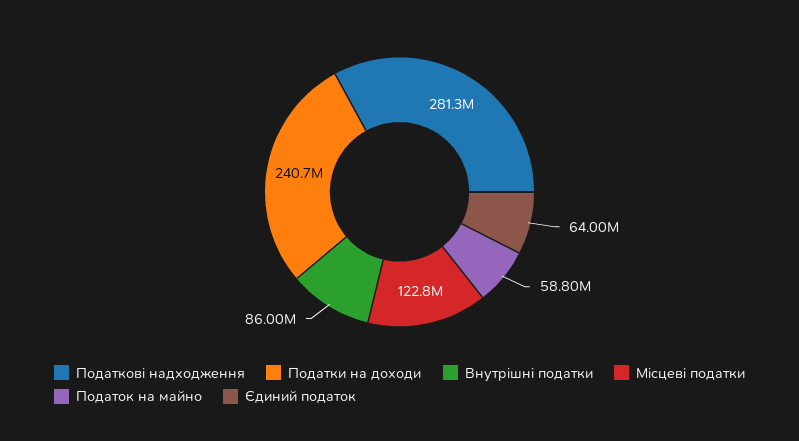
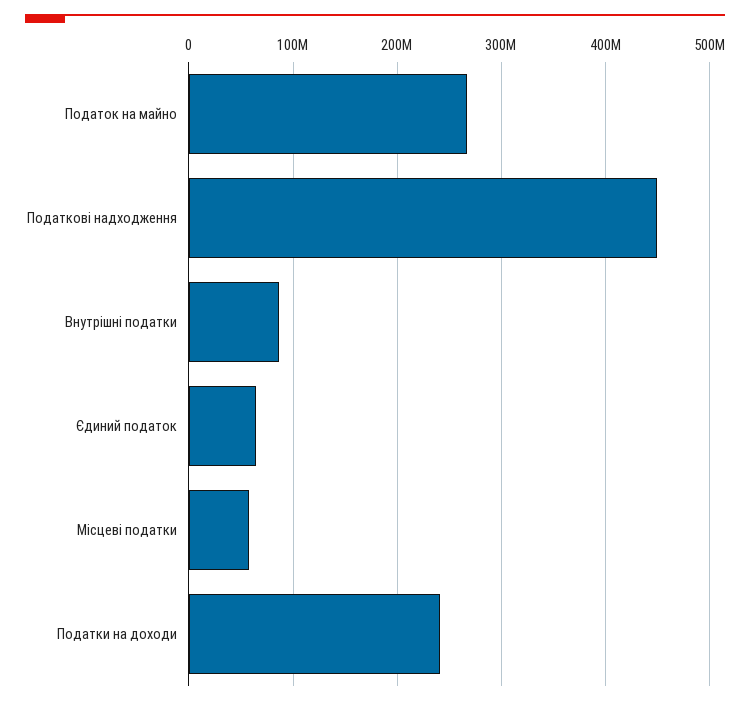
Податкові надходження: 281300000 -> 450000000
Місцеві податки: 122800000 -> 60000000
Податок на майно: 58800000 -> 270000000

